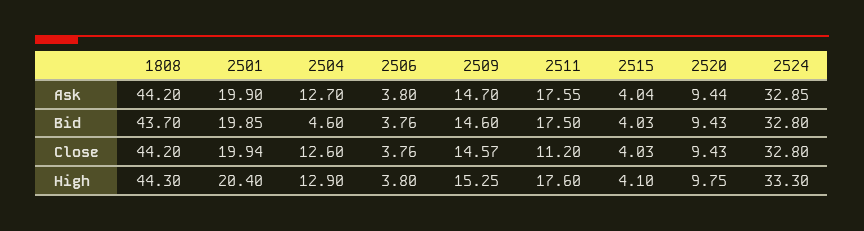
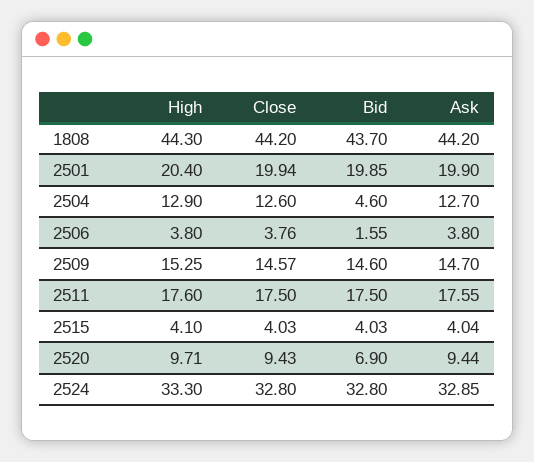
2506, Bid: 3.76 -> 1.55
2520, Bid: 9.43 -> 6.9
2511, Close: 11.2 -> 17.5
2520, High: 9.75 -> 9.71

